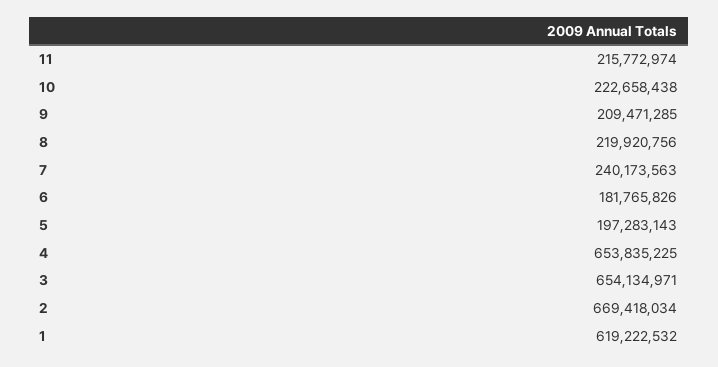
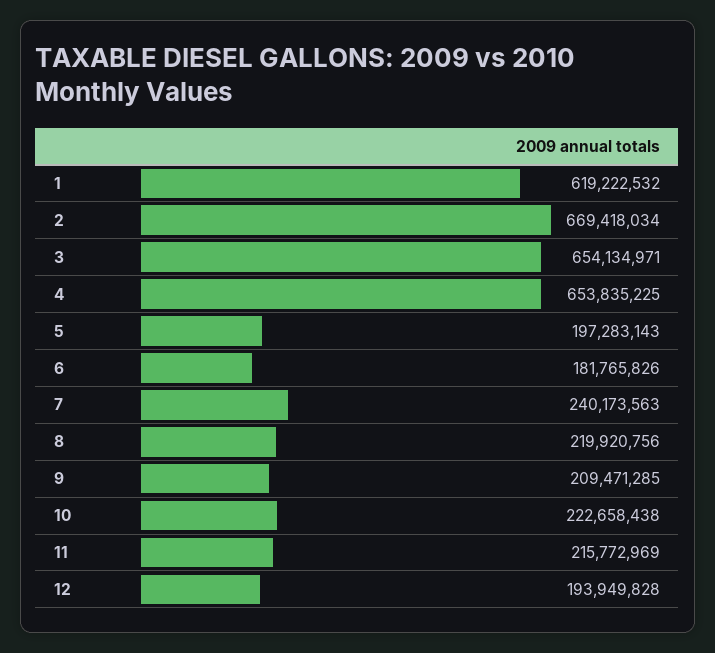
11: 215772974 -> 215772969
12: none -> 193949828

